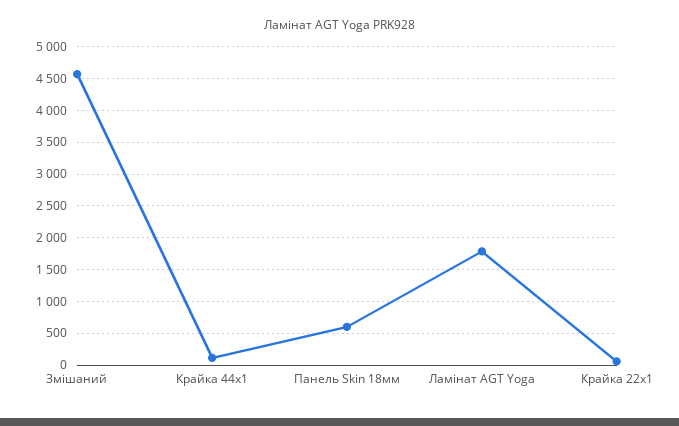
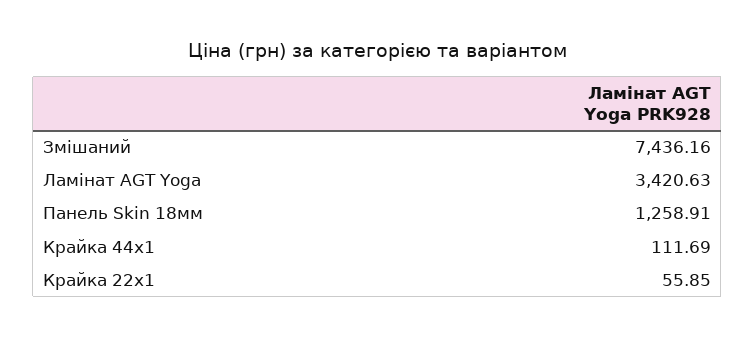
Змішаний: 4600 -> 7436.16
Панель Skin 18мм: 600 -> 1258.91
Ламінат AGT Yoga: 1800 -> 3420.63

